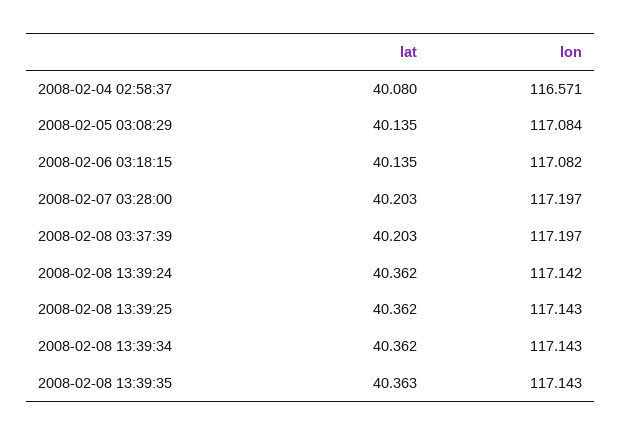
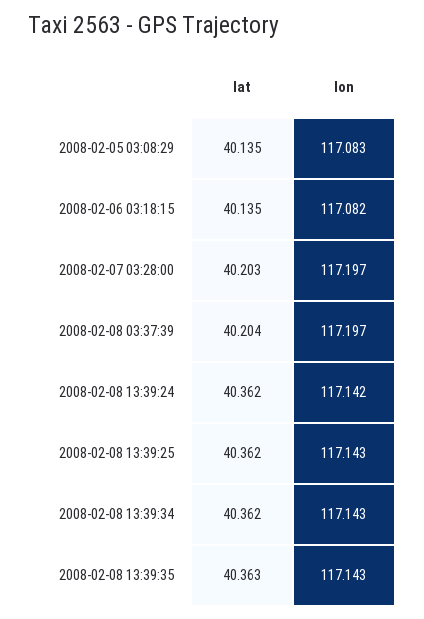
lat, 2008-02-04 02:58:37: 40.08 -> none
lon, 2008-02-04 02:58:37: 116.571 -> none
lon, 2008-02-05 03:08:29: 117.084 -> 117.083
lat, 2008-02-08 03:37:39: 40.203 -> 40.204

